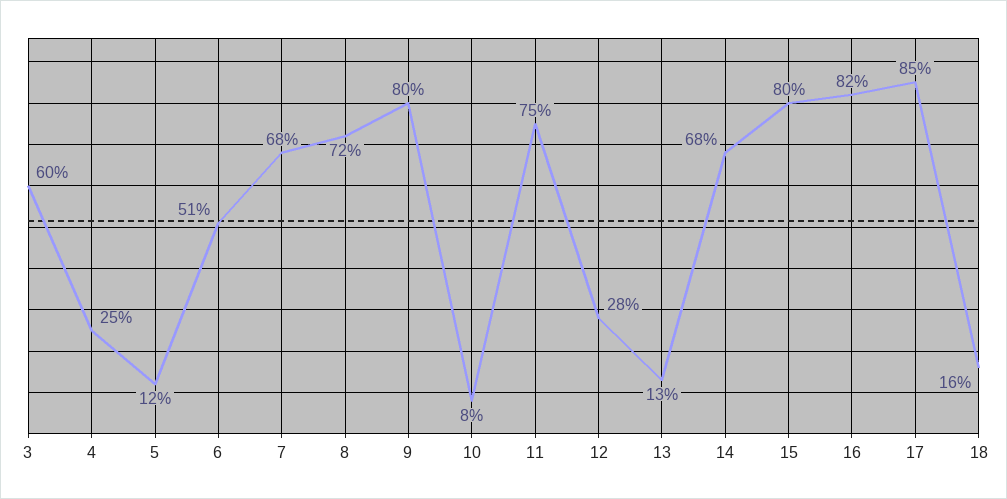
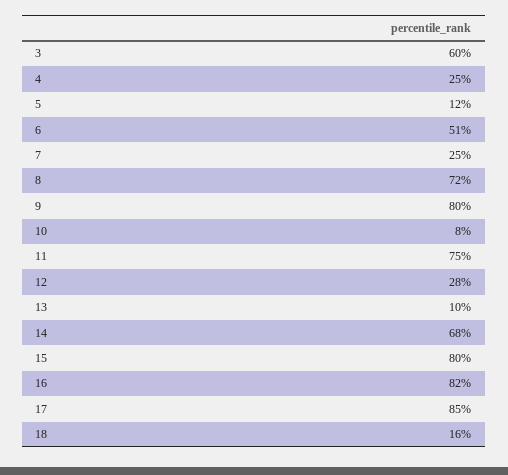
7: 68 -> 25
13: 13 -> 10

